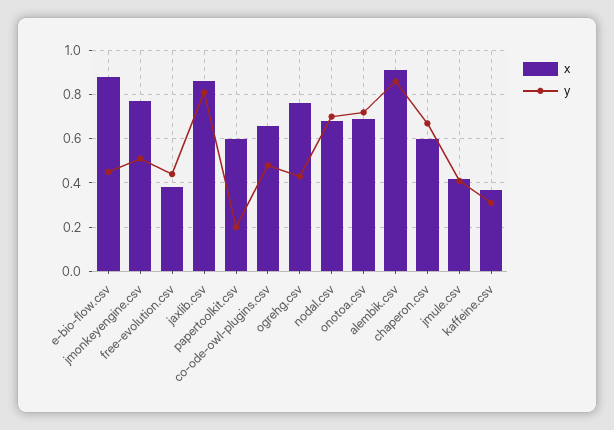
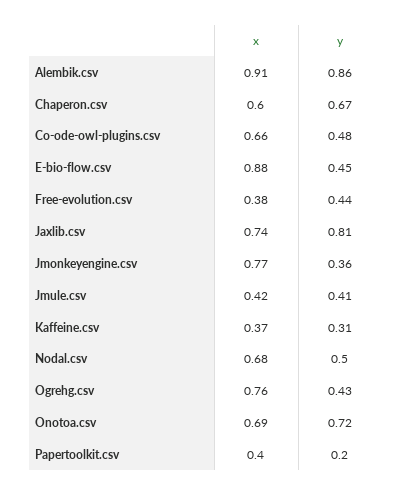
y, jmonkeyengine.csv: 0.5 -> 0.36
x, jaxlib.csv: 0.85 -> 0.74
x, papertoolkit.csv: 0.6 -> 0.4
y, nodal.csv: 0.7 -> 0.5

